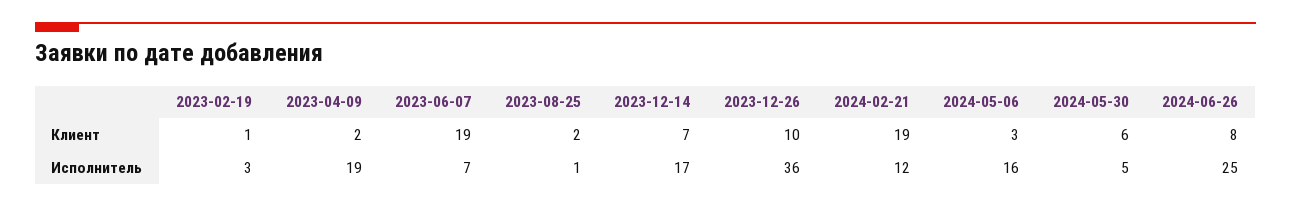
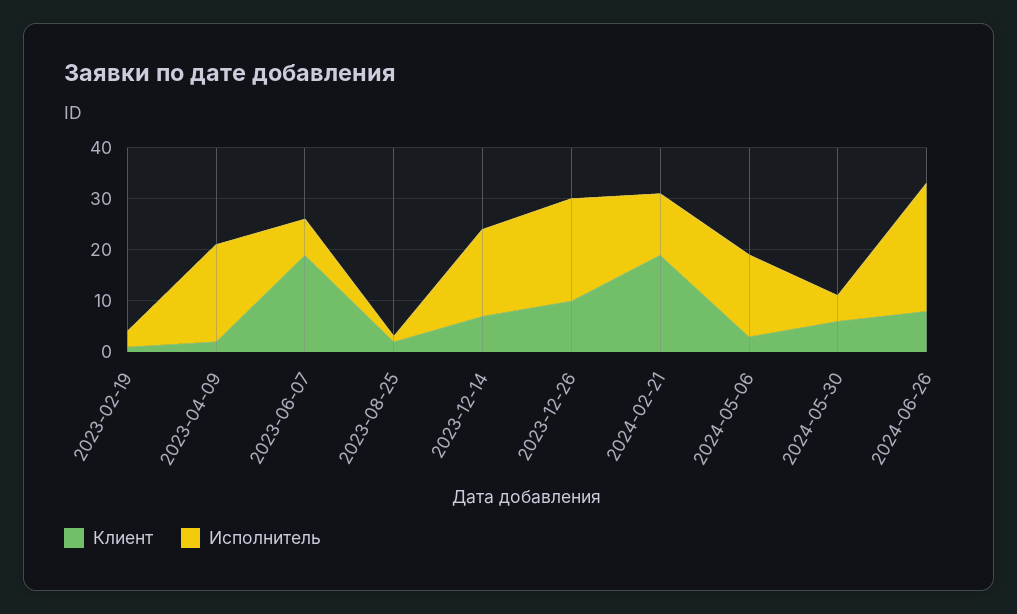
Исполнитель, 2023-12-26: 36 -> 20

